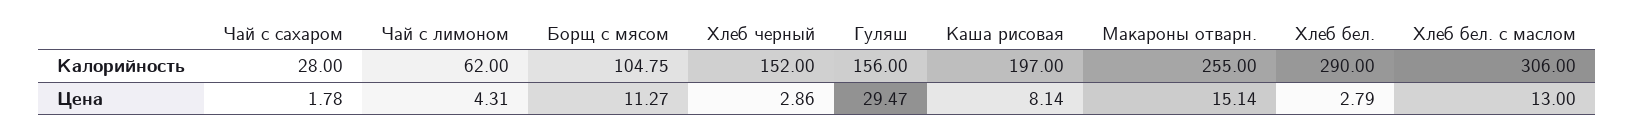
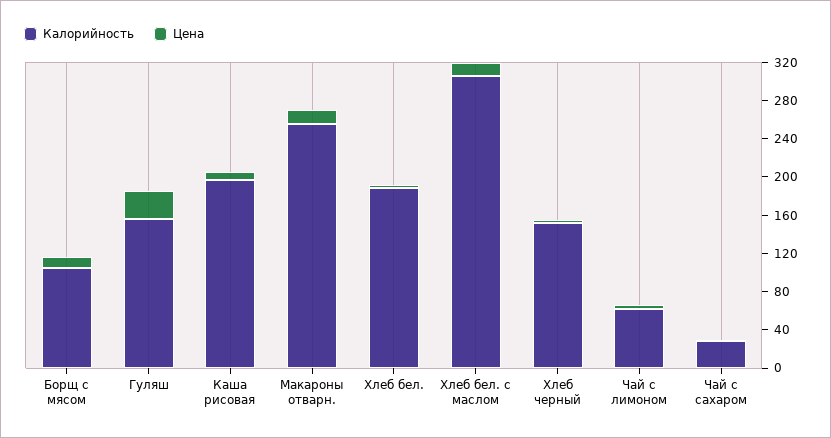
Калорийность, Хлеб бел.: 290 -> 190

